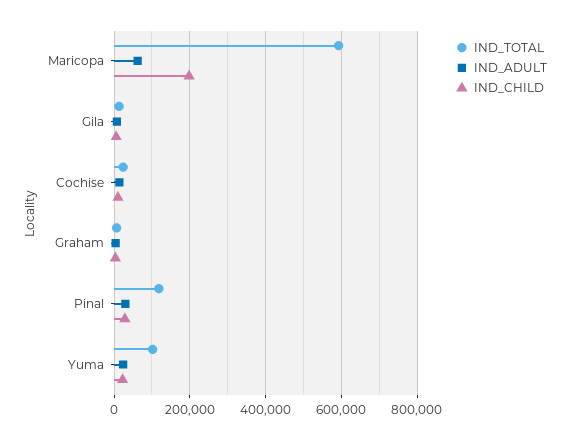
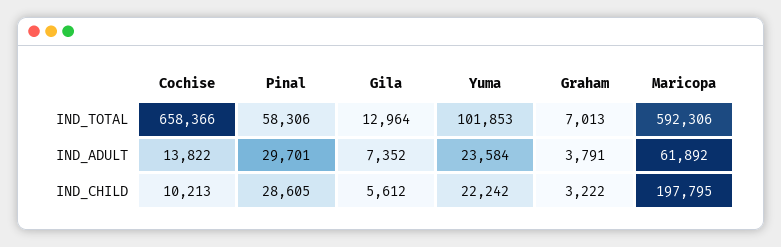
IND_TOTAL, Cochise: 20000 -> 658366
IND_TOTAL, Pinal: 120000 -> 58306

